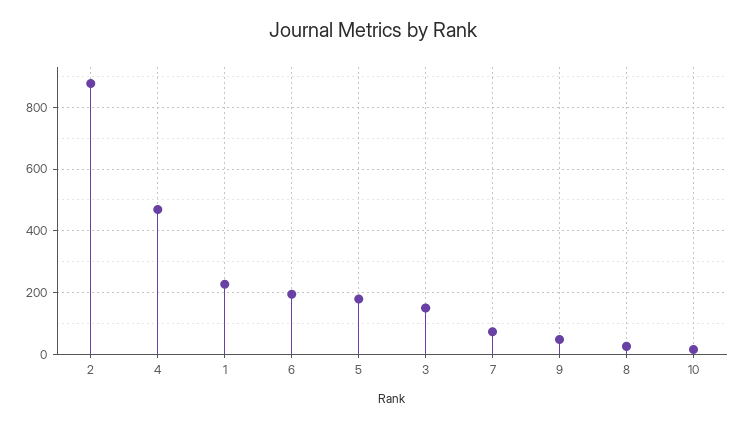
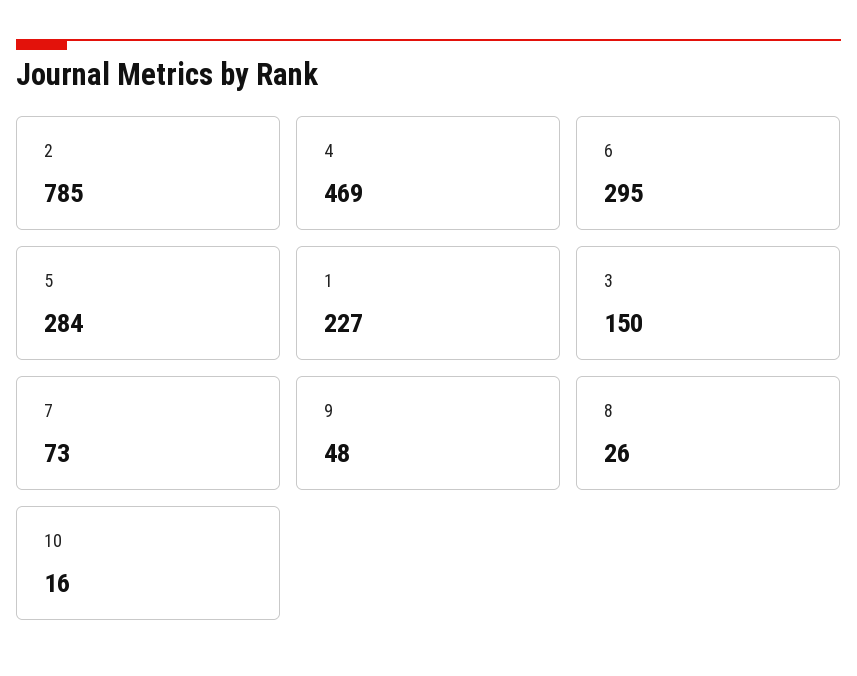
2: 880 -> 785
6: 200 -> 295
5: 180 -> 284

